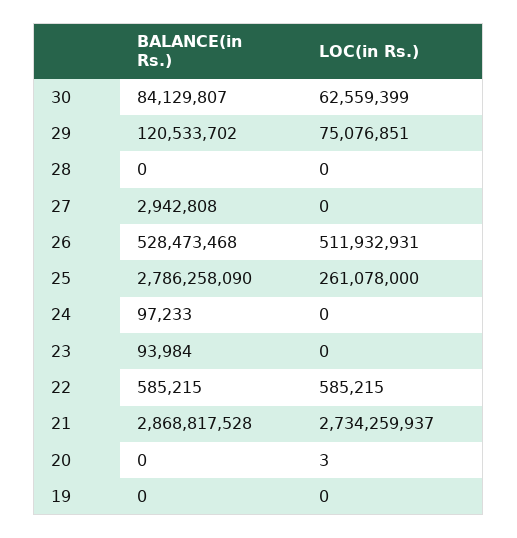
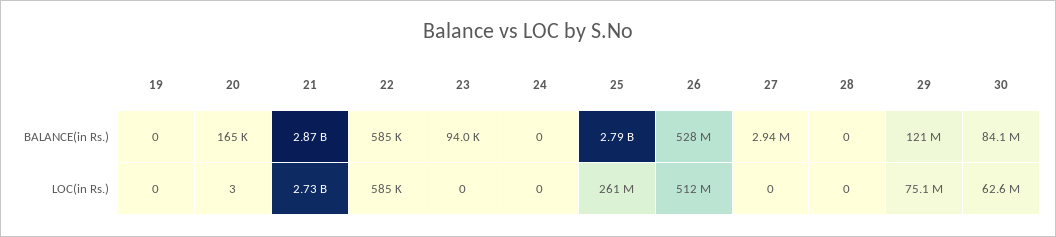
BALANCE(in Rs.), 24: 97233 -> 0
BALANCE(in Rs.), 20: 0 -> 165000

